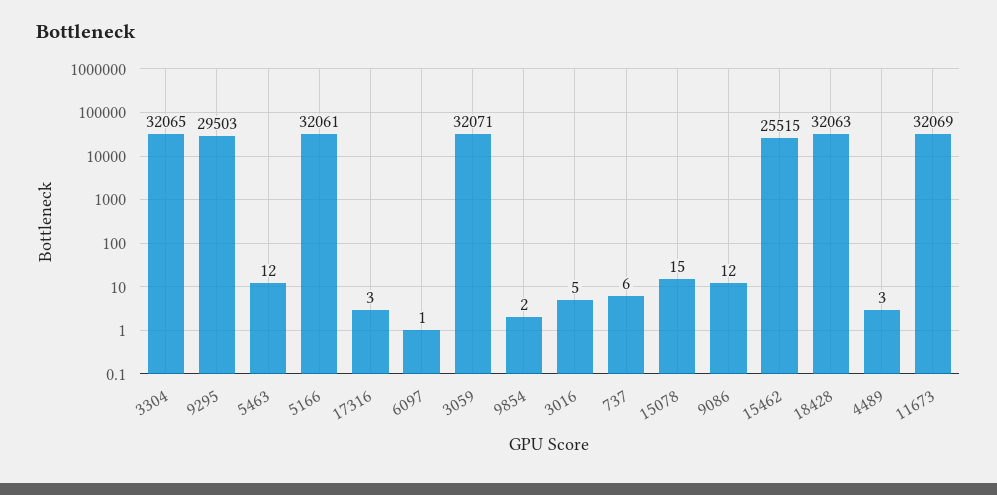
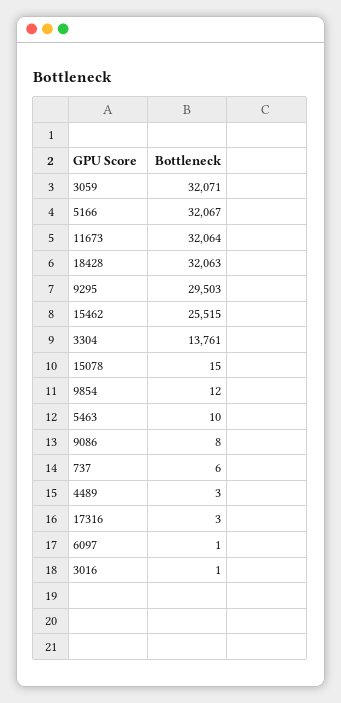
3304: 32065 -> 13761
5463: 12 -> 10
5166: 32061 -> 32067
9854: 2 -> 12
3016: 5 -> 1
9086: 12 -> 8
11673: 32069 -> 32064

